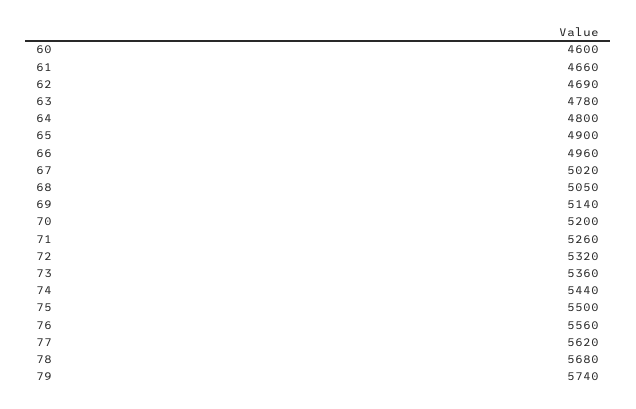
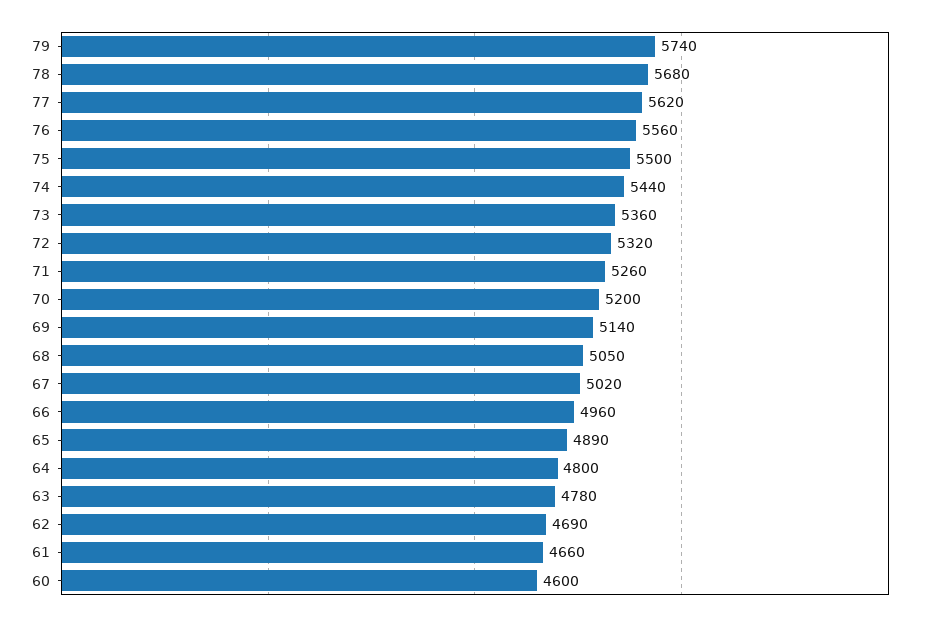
65: 4900 -> 4890

